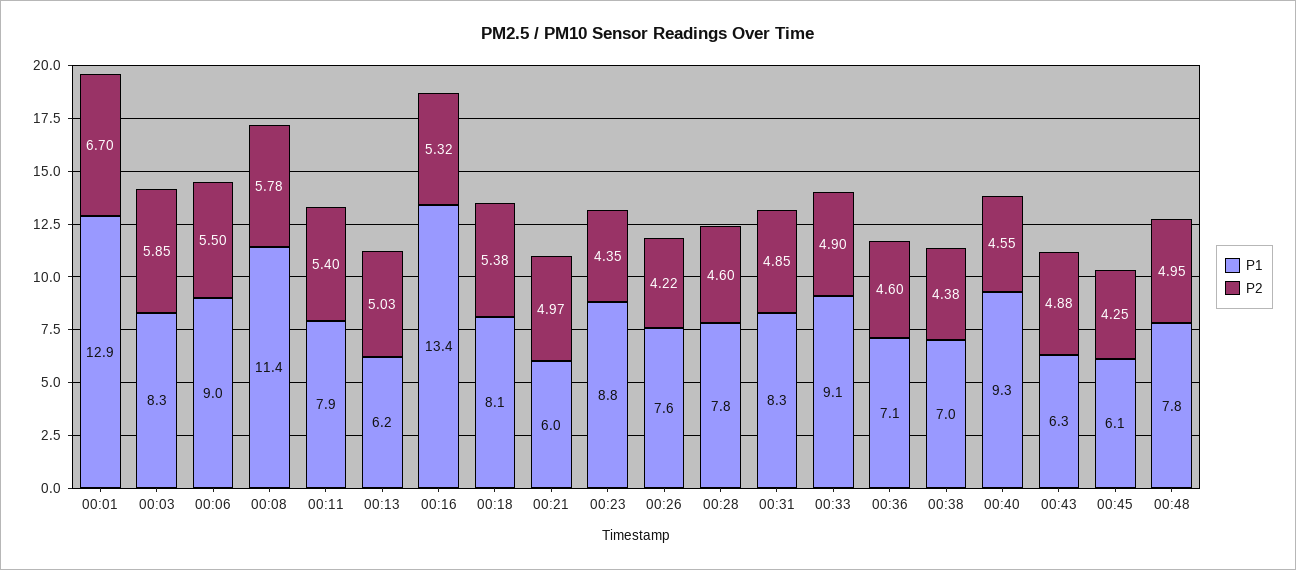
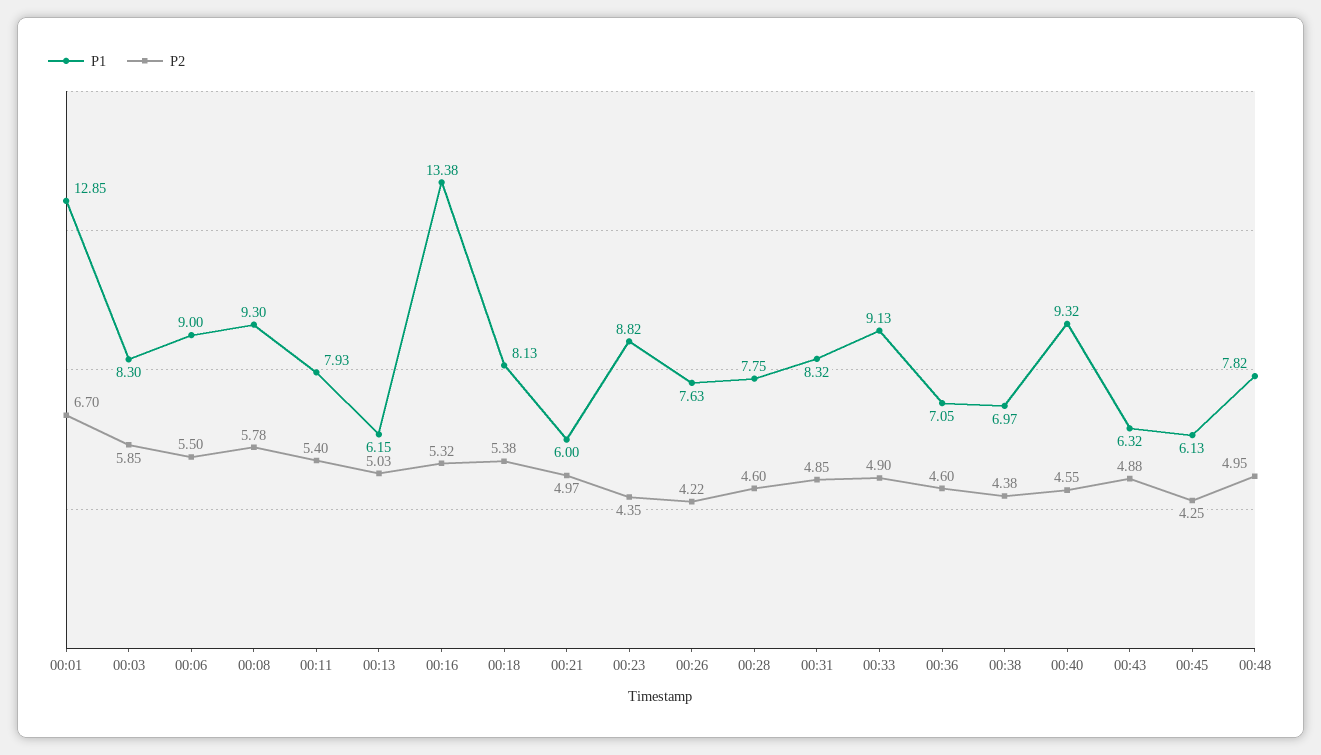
P1, 00:08: 11.4 -> 9.3

